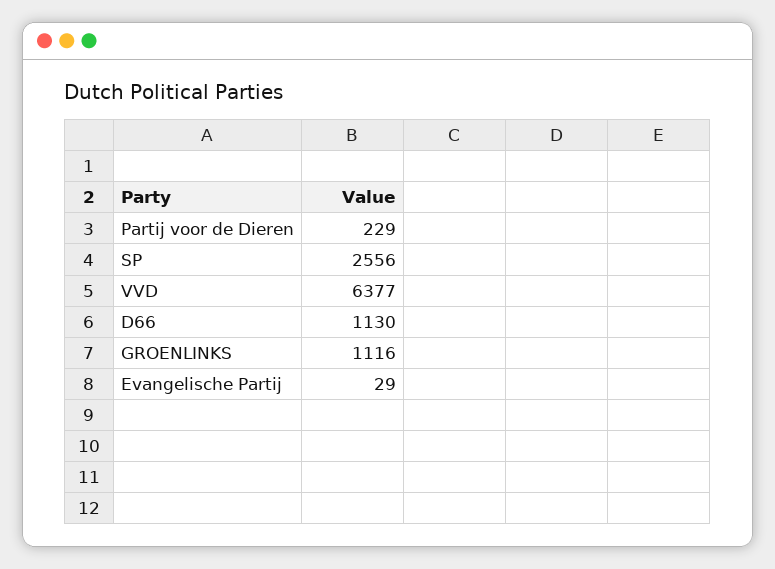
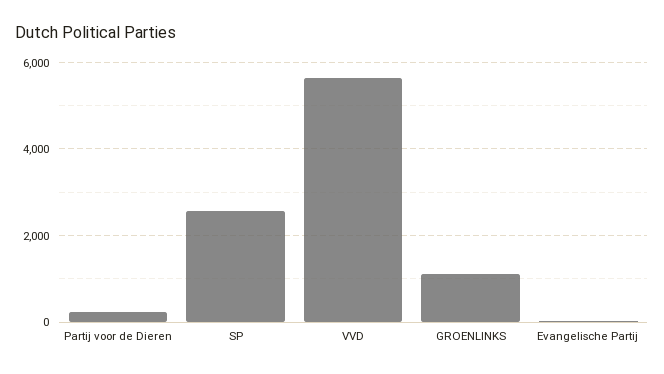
VVD: 6377 -> 5600
D66: 1130 -> none

